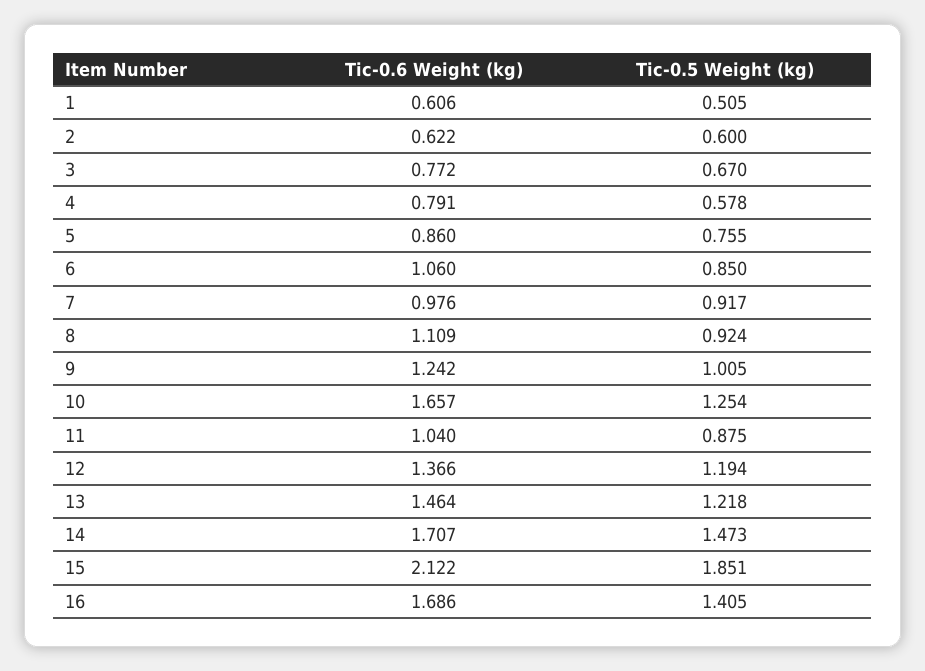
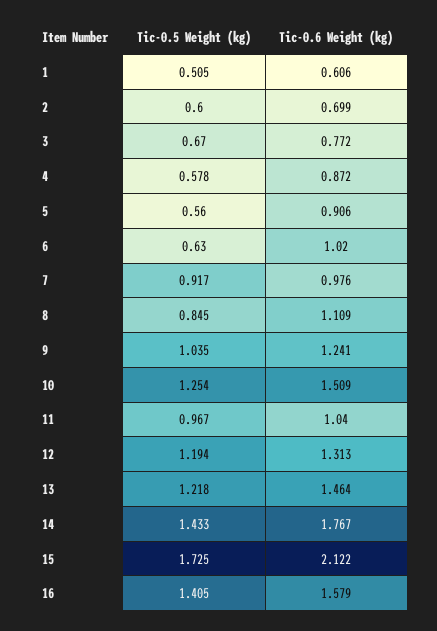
Tic-0.6 Weight (kg), 2: 0.622 -> 0.699
Tic-0.6 Weight (kg), 4: 0.791 -> 0.872
Tic-0.6 Weight (kg), 5: 0.86 -> 0.906
Tic-0.5 Weight (kg), 5: 0.755 -> 0.56
Tic-0.6 Weight (kg), 6: 1.06 -> 1.02
Tic-0.5 Weight (kg), 6: 0.85 -> 0.63
Tic-0.5 Weight (kg), 8: 0.924 -> 0.845
Tic-0.6 Weight (kg), 9: 1.242 -> 1.241
Tic-0.5 Weight (kg), 9: 1.005 -> 1.035
Tic-0.6 Weight (kg), 10: 1.657 -> 1.509
Tic-0.5 Weight (kg), 11: 0.875 -> 0.967
Tic-0.6 Weight (kg), 12: 1.366 -> 1.313
Tic-0.6 Weight (kg), 14: 1.707 -> 1.767
Tic-0.5 Weight (kg), 14: 1.473 -> 1.433
Tic-0.5 Weight (kg), 15: 1.851 -> 1.725
Tic-0.6 Weight (kg), 16: 1.686 -> 1.579

